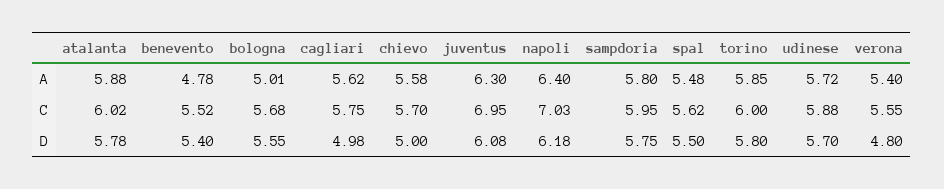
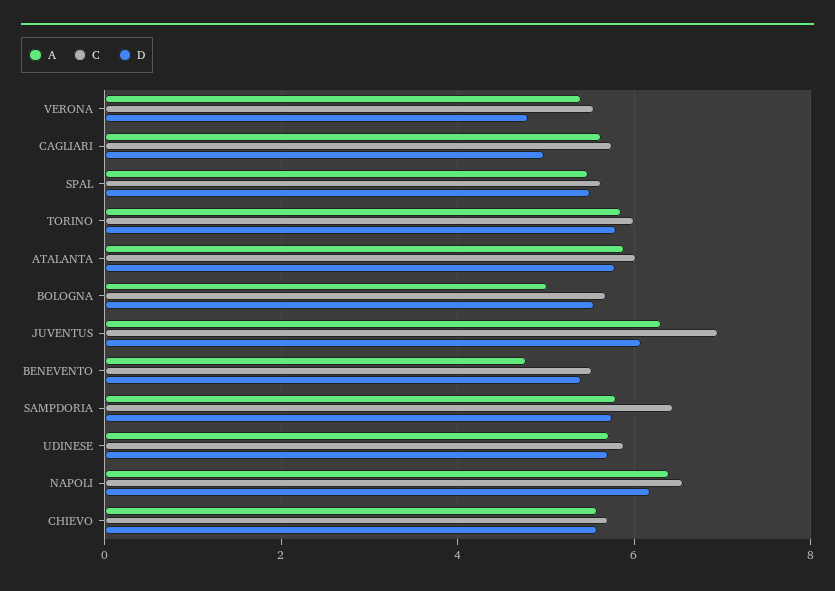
C, napoli: 7.03 -> 6.6
C, sampdoria: 5.95 -> 6.4
D, chievo: 5 -> 5.6

